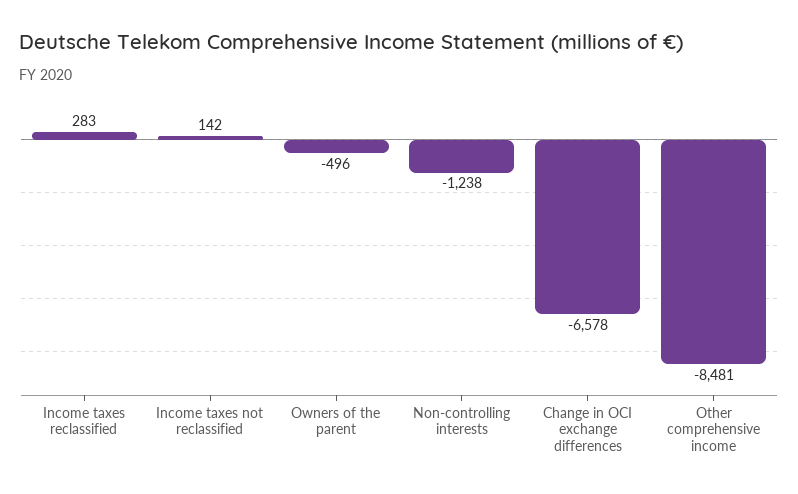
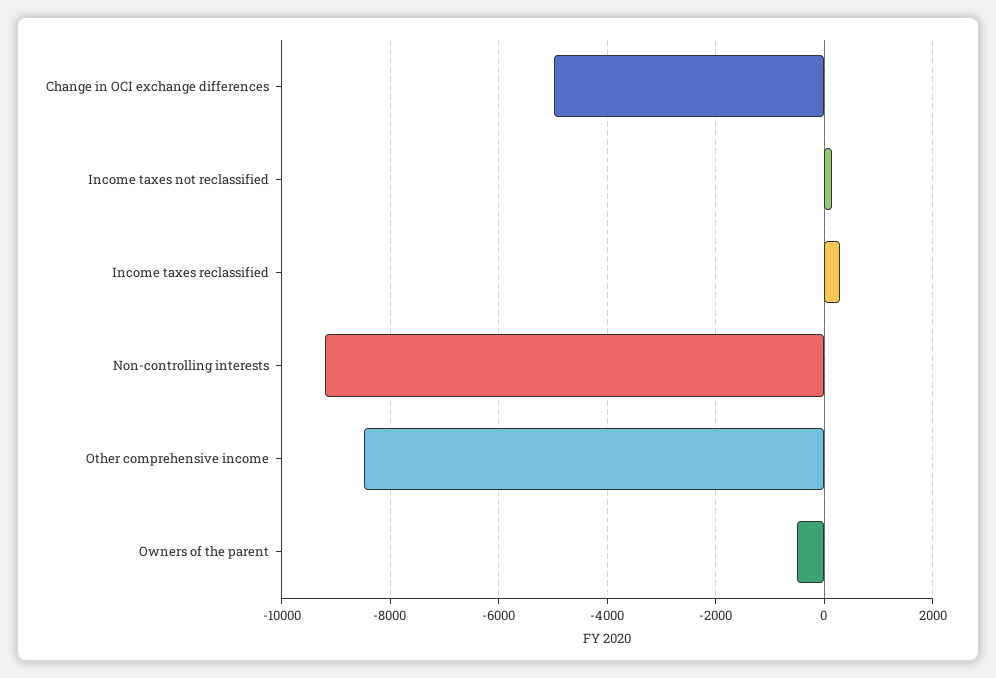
Non-controlling interests: -1238 -> -9200
Change in OCI exchange differences: -6578 -> -5000

